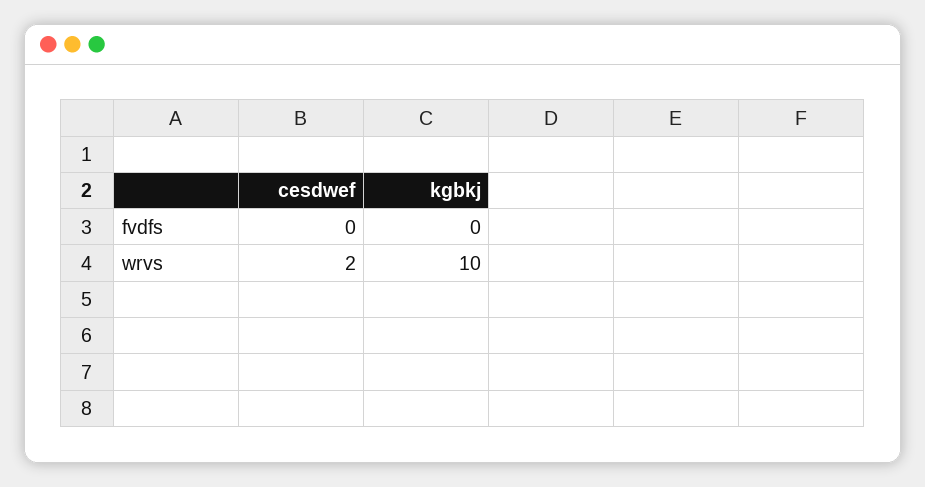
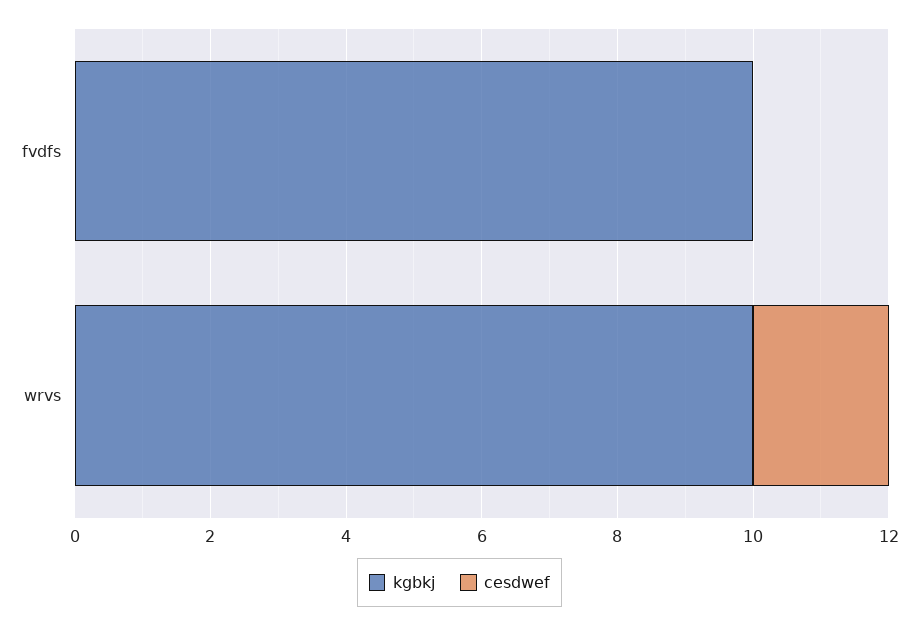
kgbkj, fvdfs: 0 -> 10

